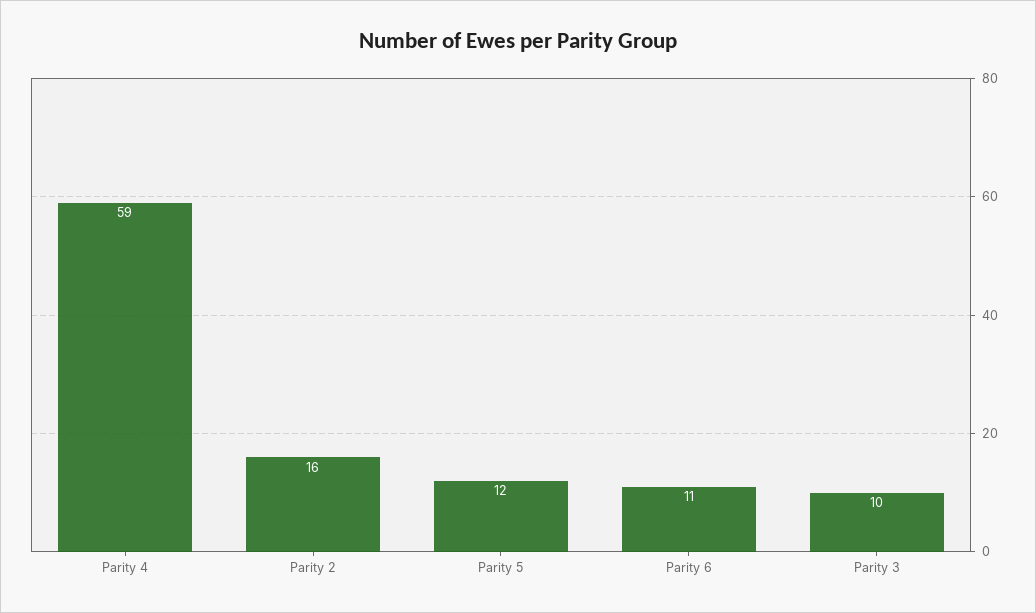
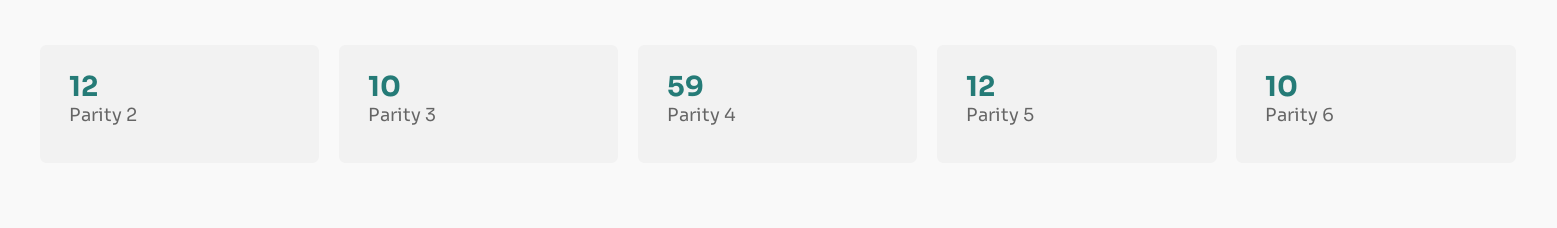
Parity 2: 16 -> 12
Parity 6: 11 -> 10

